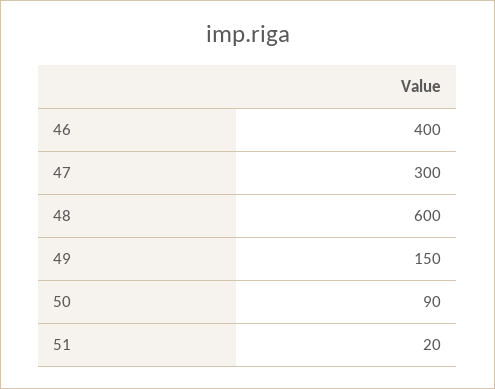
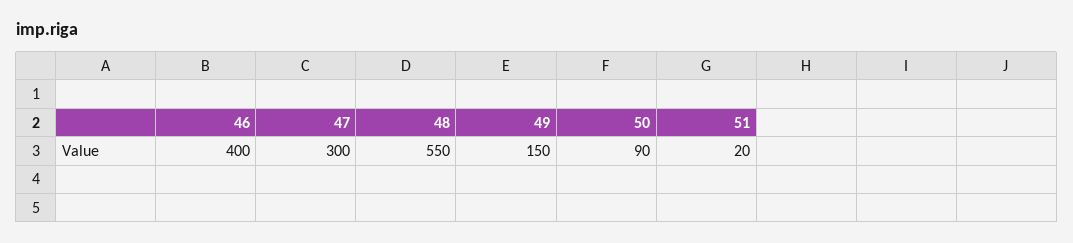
48: 600 -> 550

